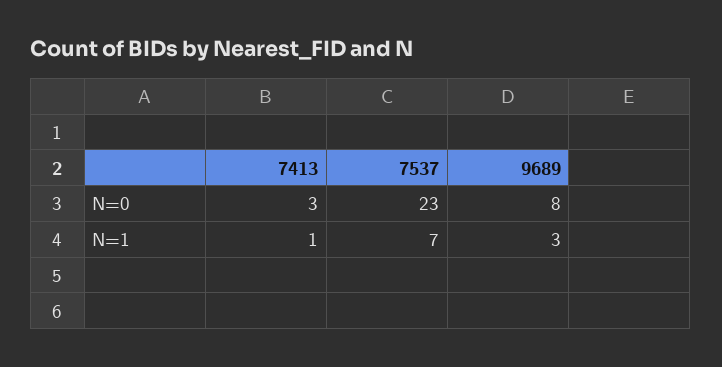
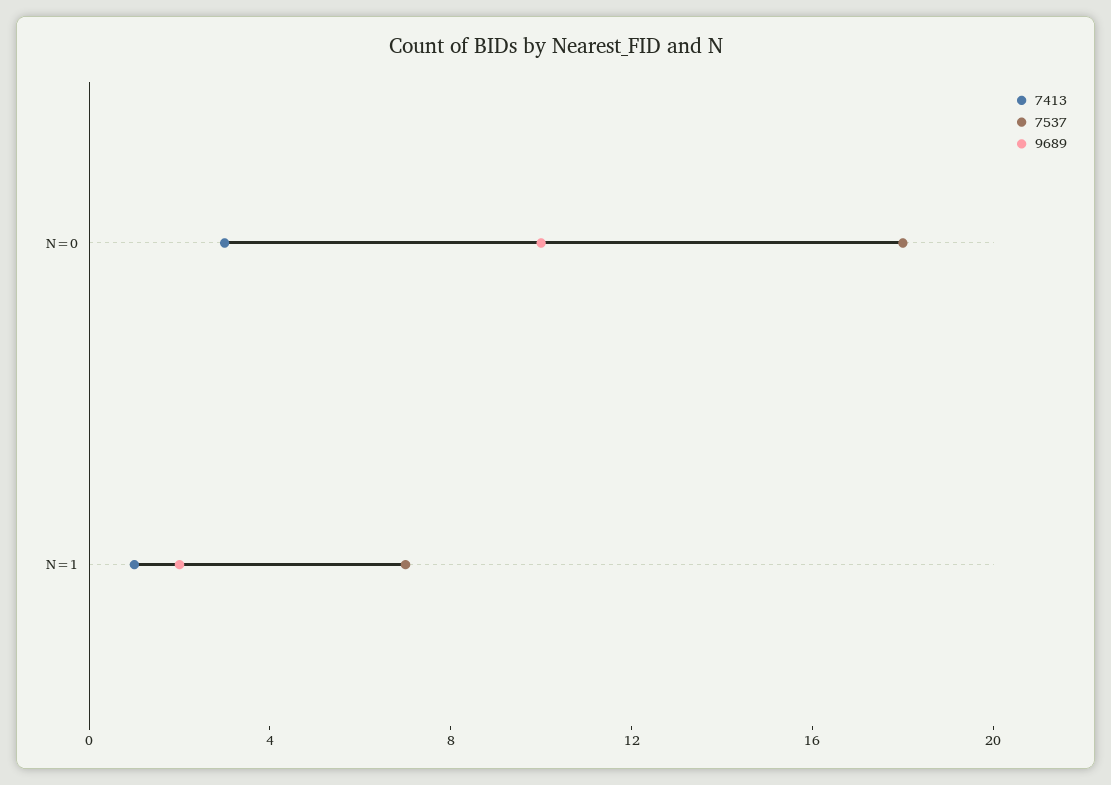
7537, N=0: 23 -> 18
9689, N=0: 8 -> 10
9689, N=1: 3 -> 2

